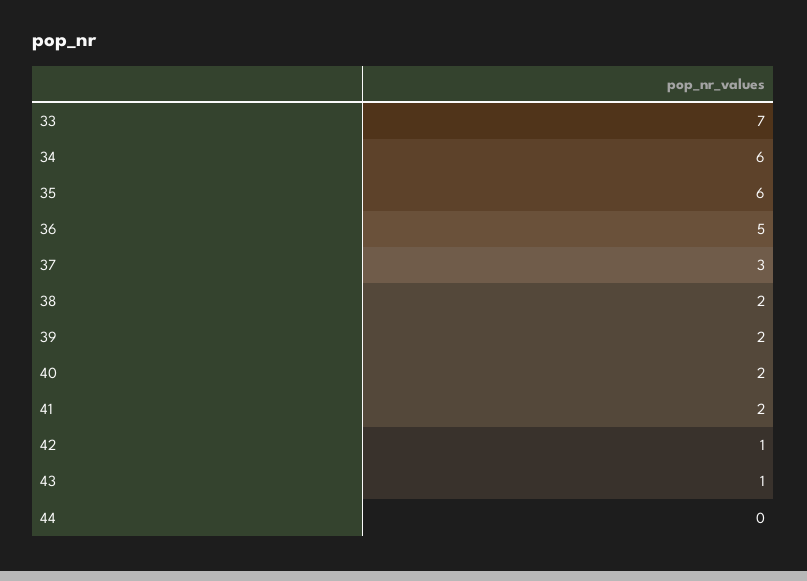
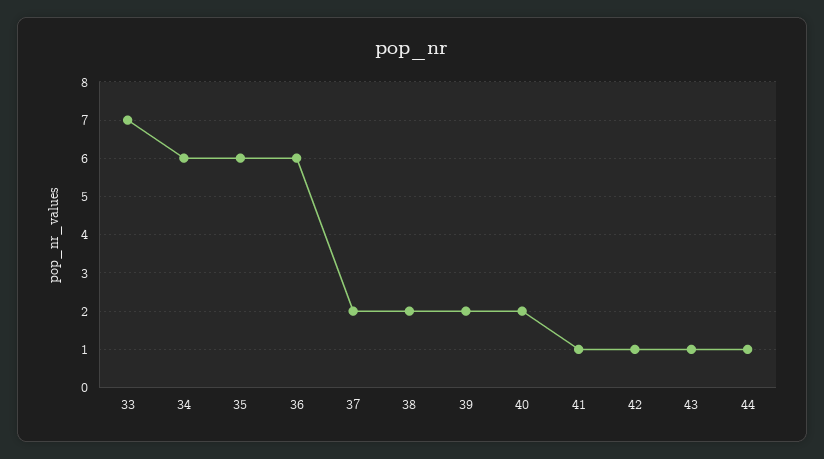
36: 5 -> 6
37: 3 -> 2
41: 2 -> 1
44: 0 -> 1

